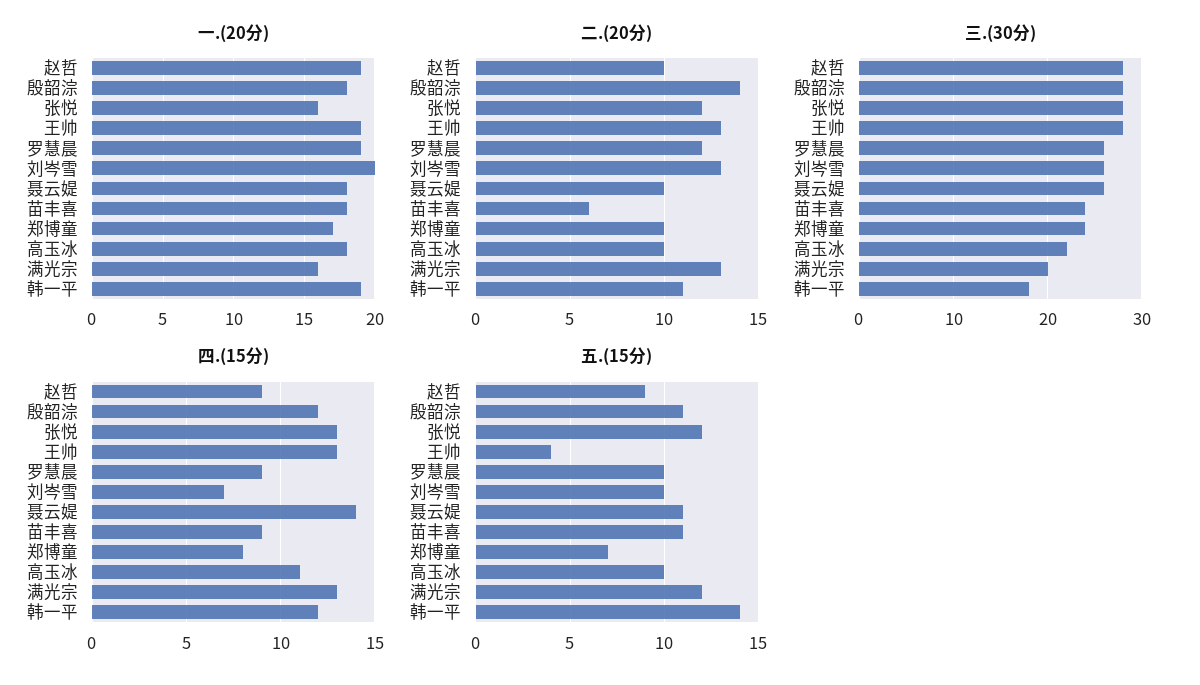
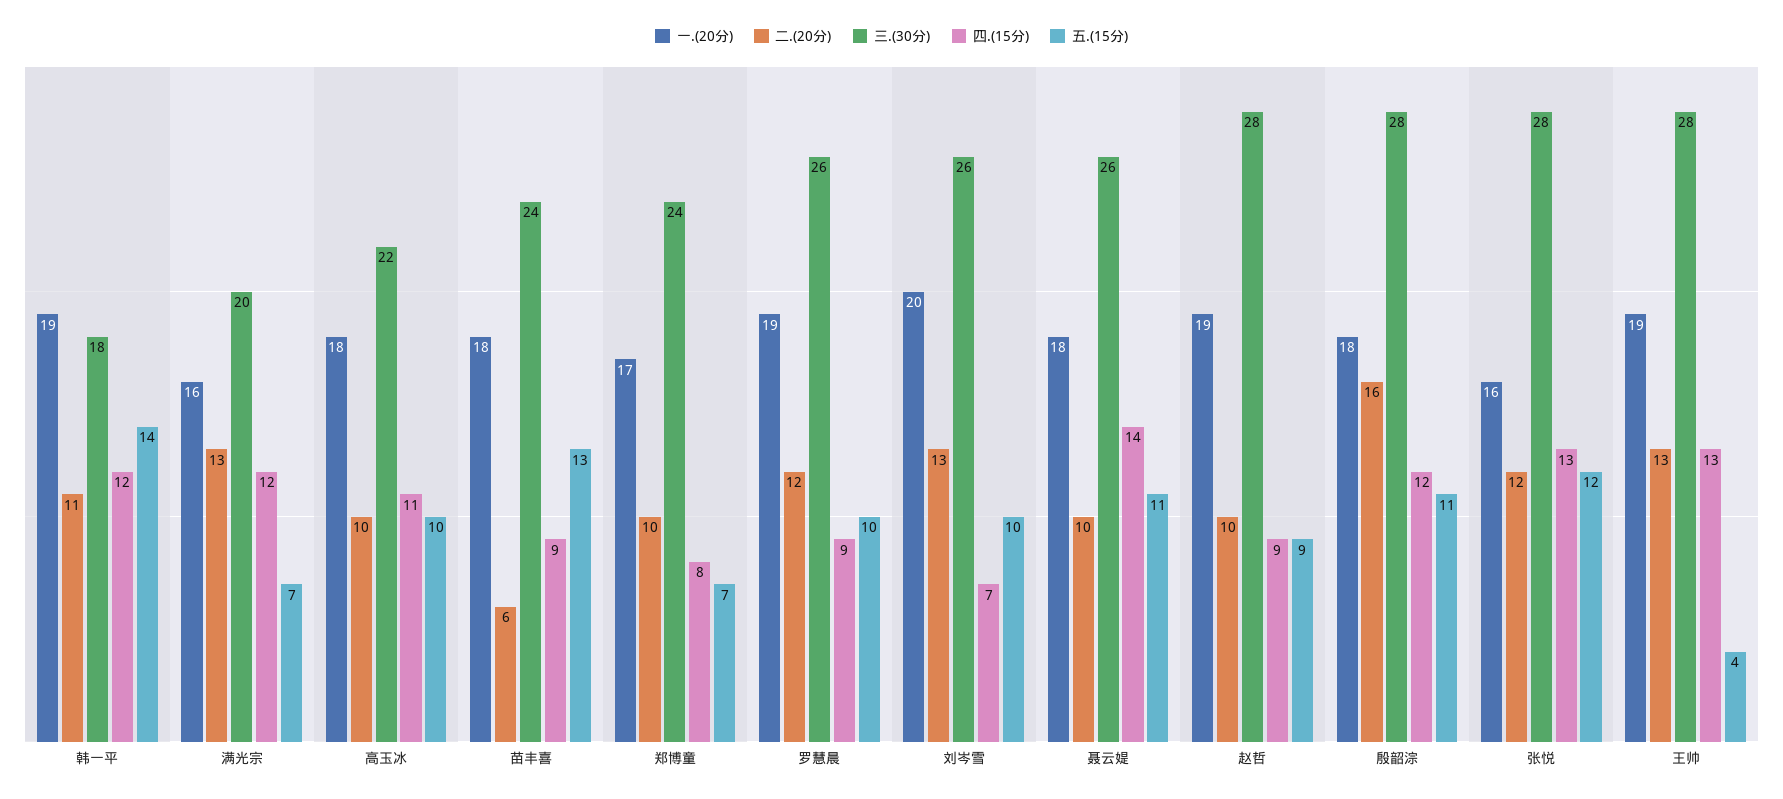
二.(20分), 殷韶淙: 14 -> 16
四.(15分), 满光宗: 13 -> 12
五.(15分), 苗丰喜: 11 -> 13
五.(15分), 满光宗: 12 -> 7

